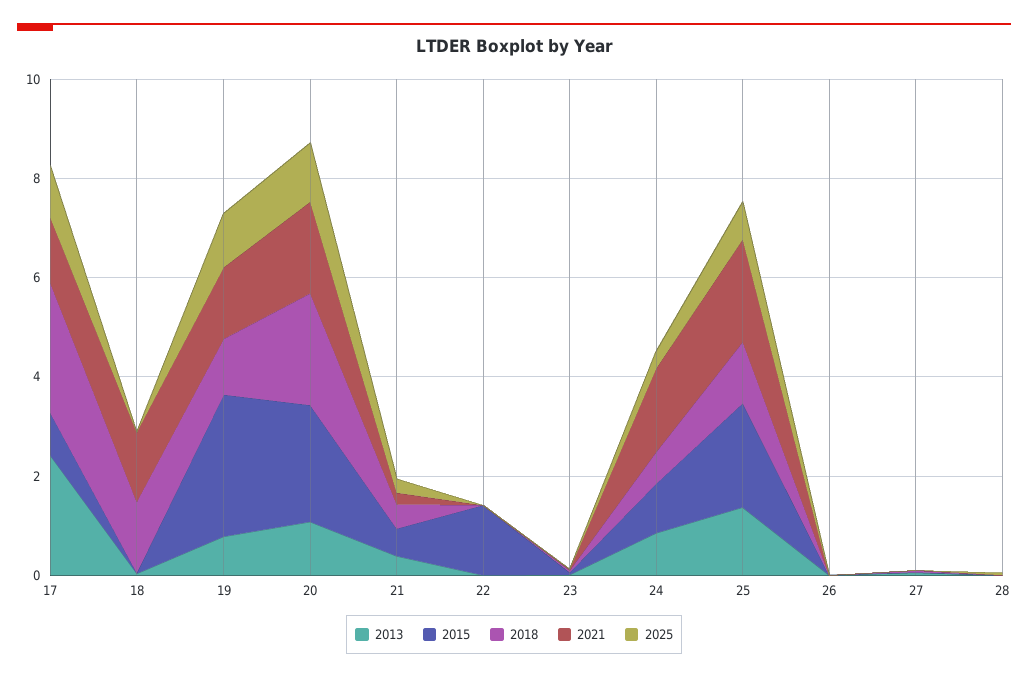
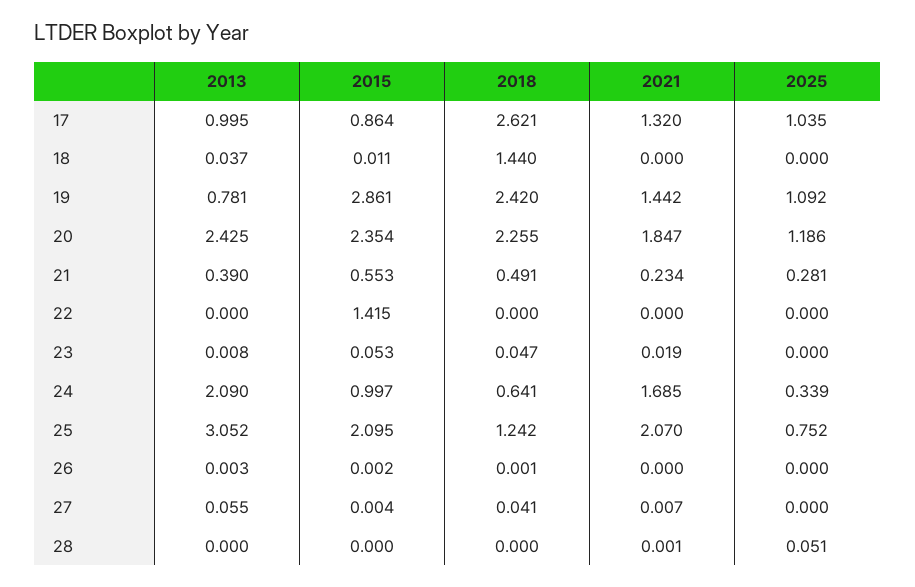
2013, 17: 2.5 -> 0.995
2021, 18: 1.5 -> 0
2018, 19: 1 -> 2.42
2013, 20: 1 -> 2.425
2013, 24: 1 -> 2.09
2013, 25: 1.5 -> 3.052

